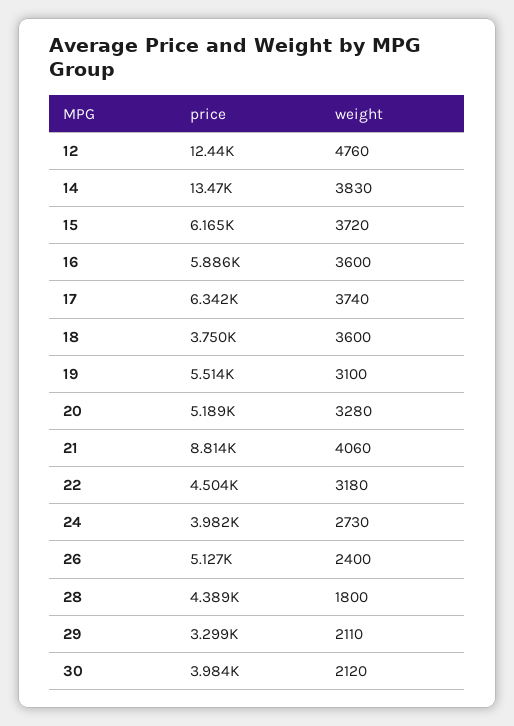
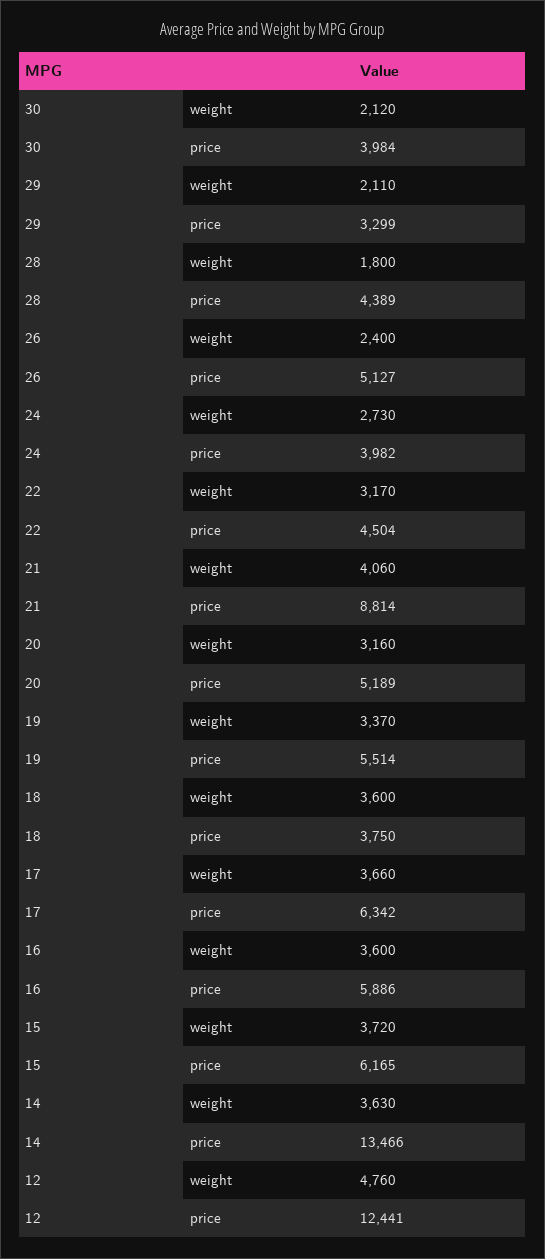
weight, 14: 3830 -> 3630
weight, 17: 3740 -> 3660
weight, 19: 3100 -> 3370
weight, 20: 3280 -> 3160
weight, 22: 3180 -> 3170

